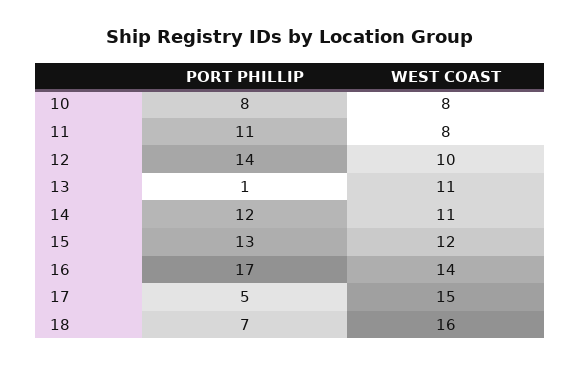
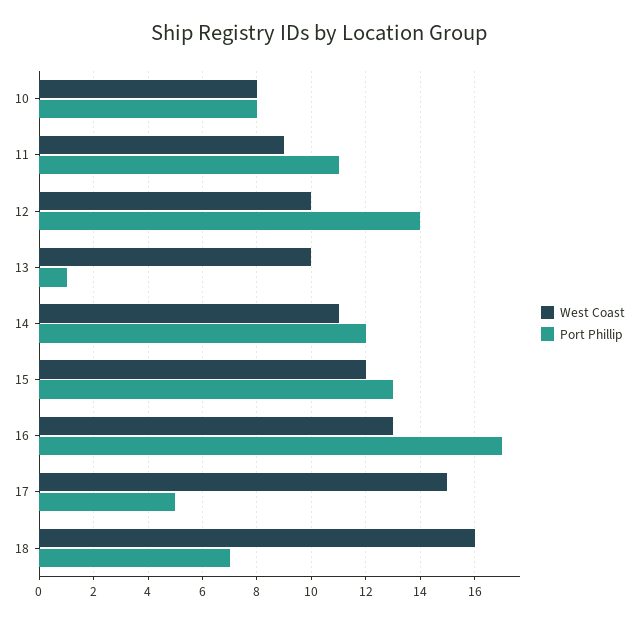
WEST COAST, 11: 8 -> 9
WEST COAST, 13: 11 -> 10
WEST COAST, 16: 14 -> 13

